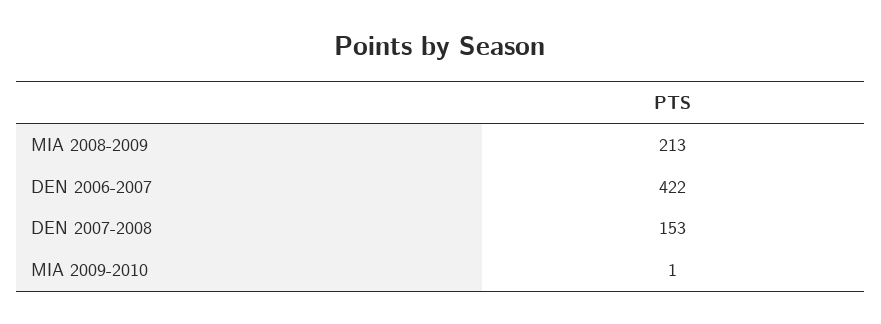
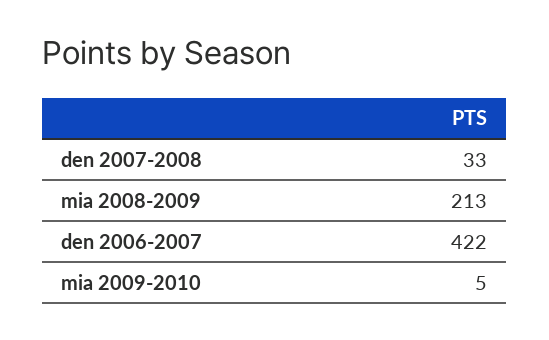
DEN 2007-2008: 153 -> 33
MIA 2009-2010: 1 -> 5

